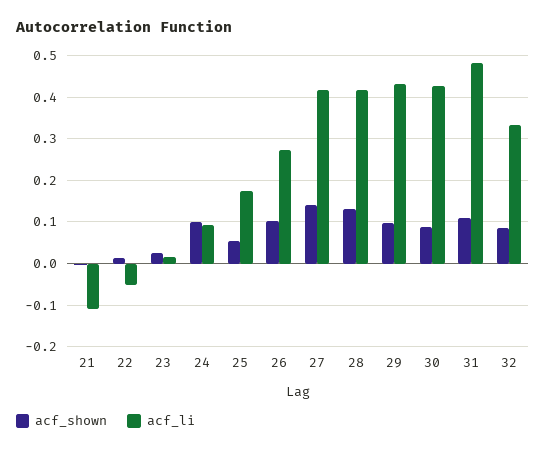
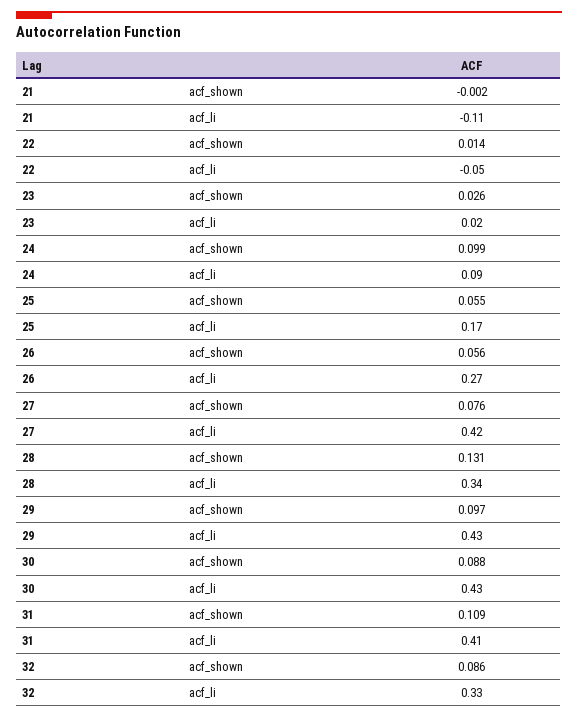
acf_shown, 26: 0.1 -> 0.056
acf_shown, 27: 0.14 -> 0.076
acf_li, 28: 0.42 -> 0.34
acf_li, 31: 0.48 -> 0.41

